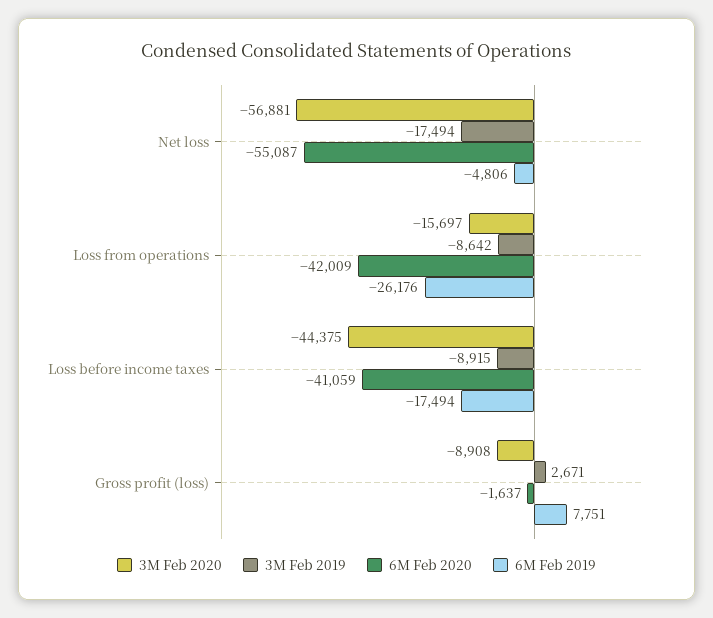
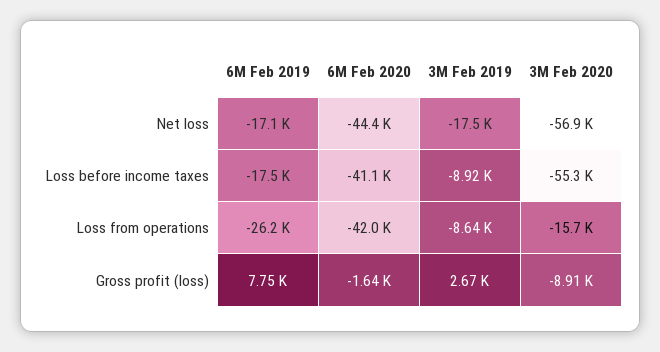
6M Feb 2020, Net loss: -55087 -> -44400
6M Feb 2019, Net loss: -4806 -> -17100
3M Feb 2020, Loss before income taxes: -44375 -> -55300

